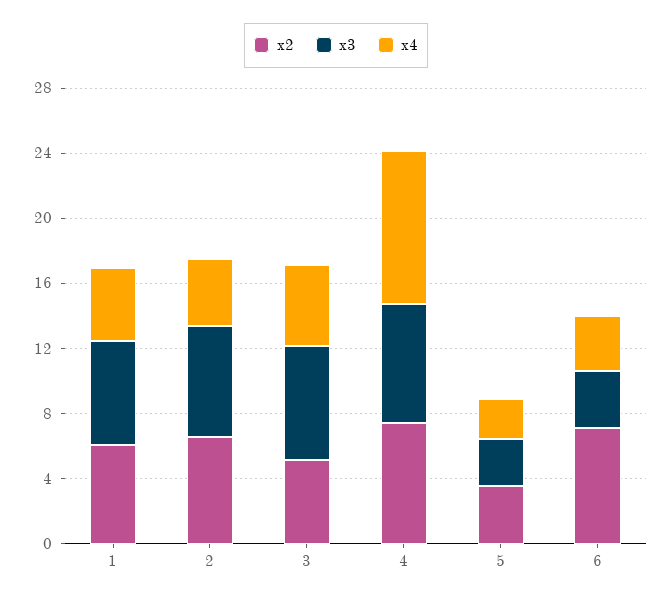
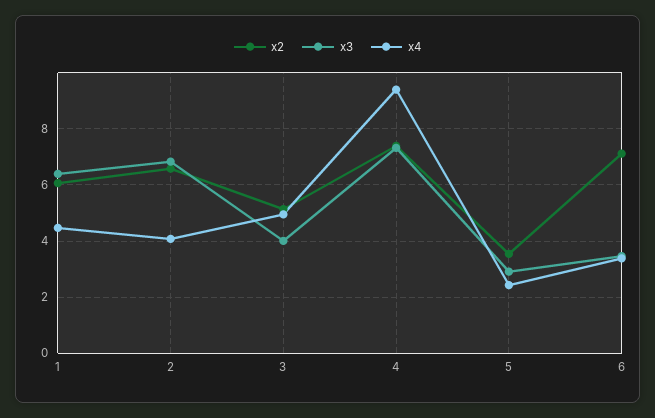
x3, 3: 7 -> 4

